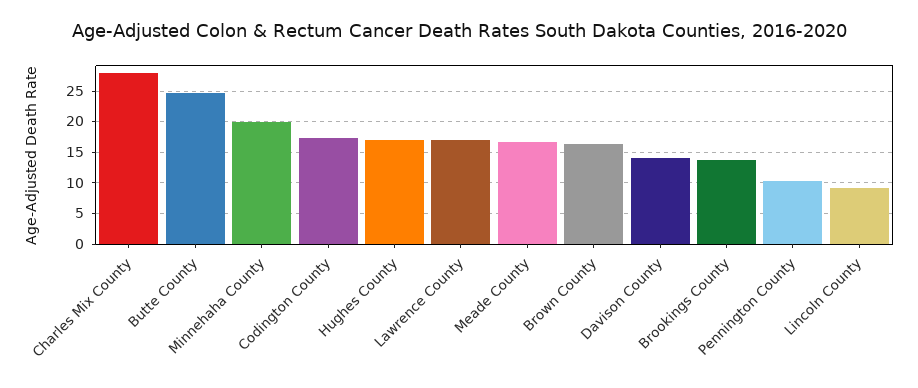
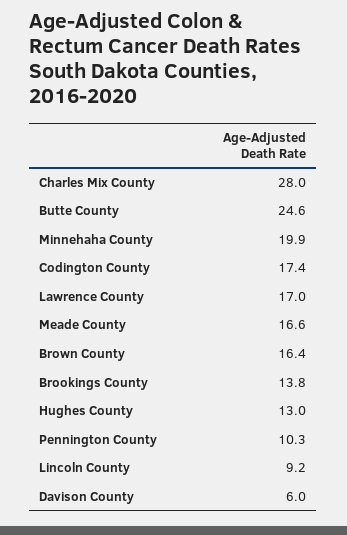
Hughes County: 17 -> 13
Davison County: 14 -> 6

